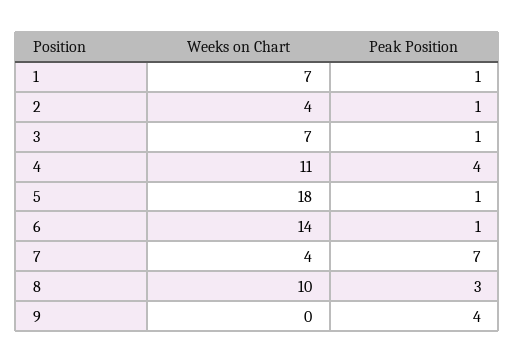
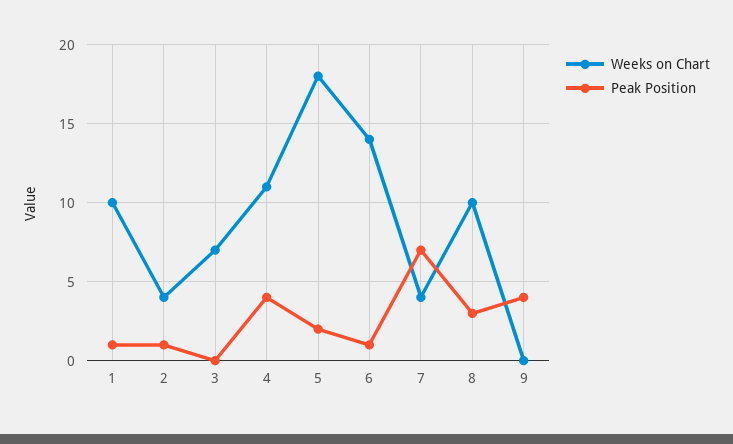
Weeks on Chart, 1: 7 -> 10
Peak Position, 3: 1 -> 0
Peak Position, 5: 1 -> 2

